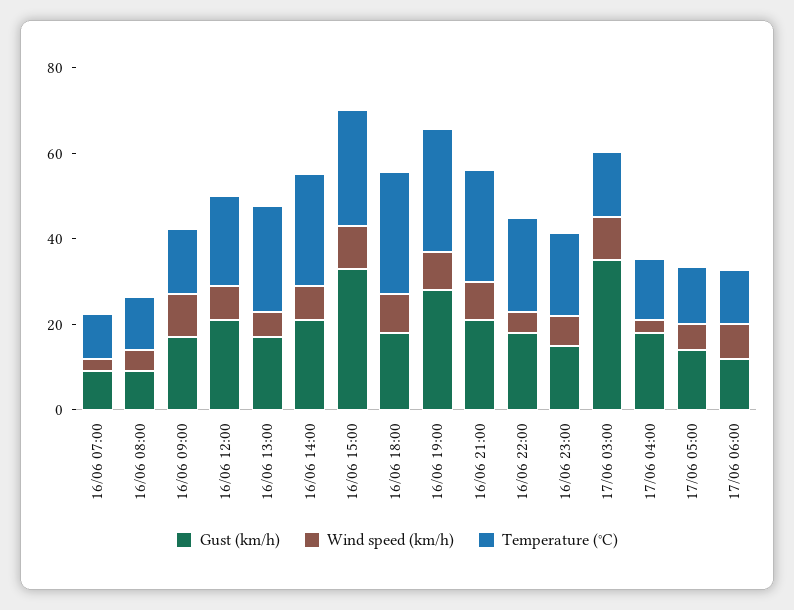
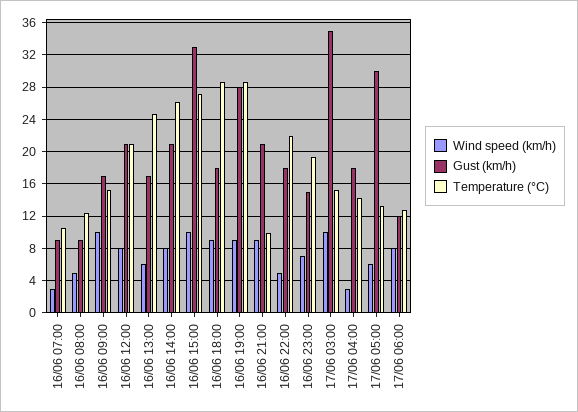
Temperature (°C), 16/06 21:00: 25 -> 10
Gust (km/h), 17/06 05:00: 15 -> 30

